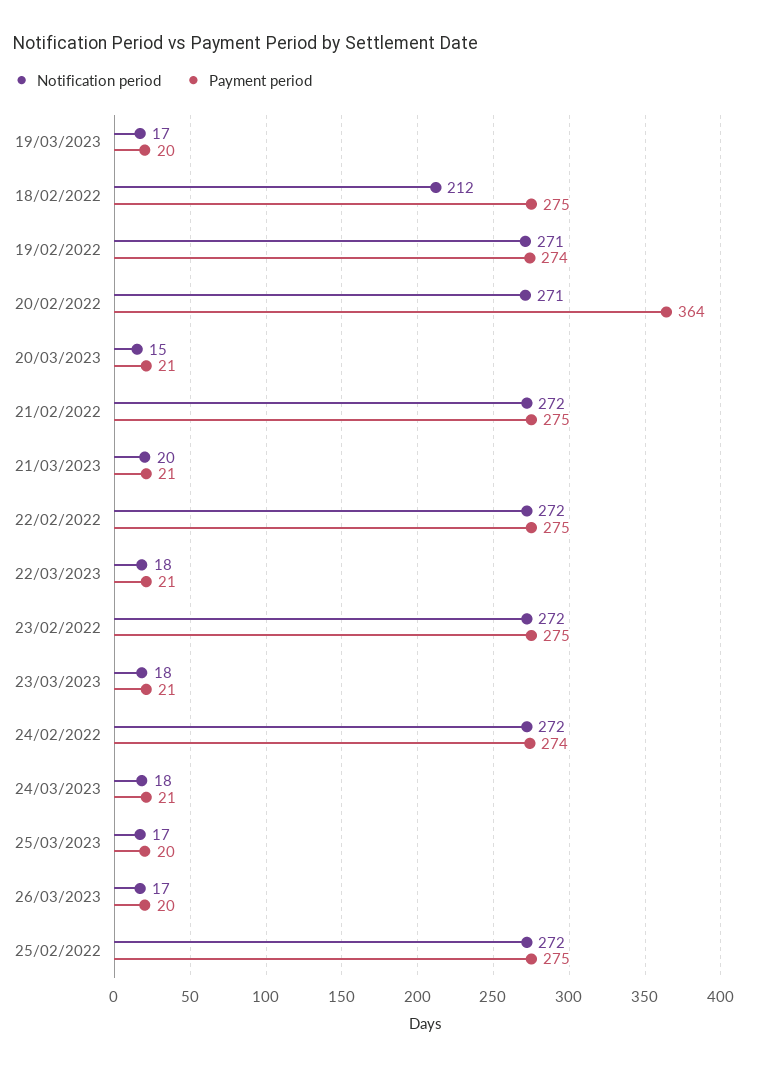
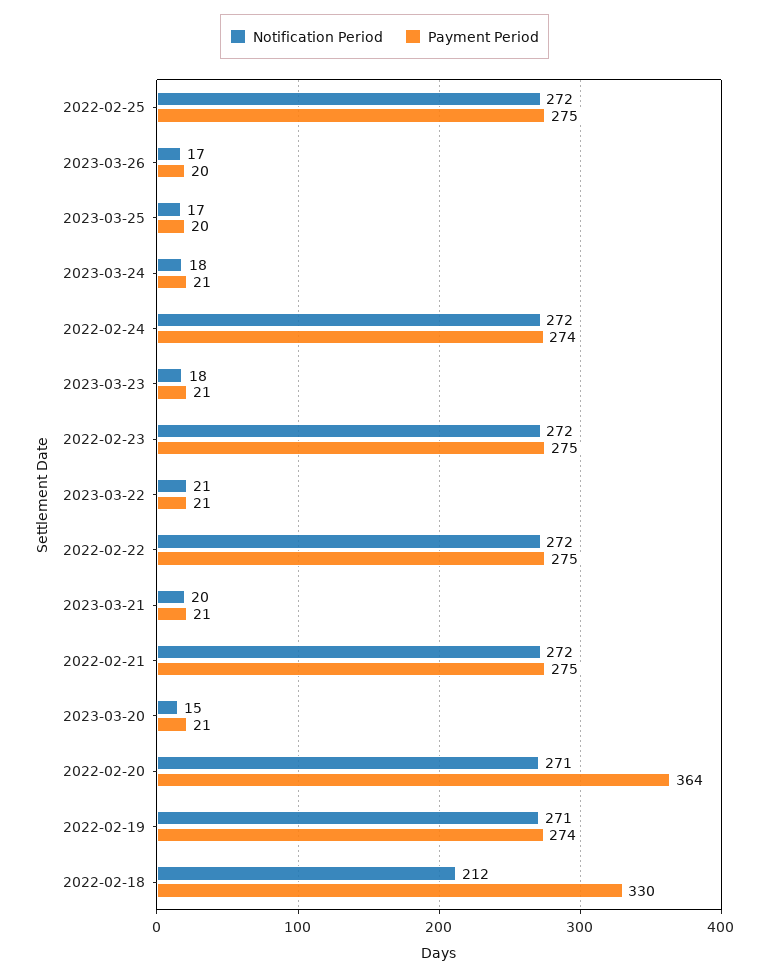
Notification period, 19/03/2023: 17 -> none
Payment period, 19/03/2023: 20 -> none
Payment period, 18/02/2022: 275 -> 330
Notification period, 22/03/2023: 18 -> 21

